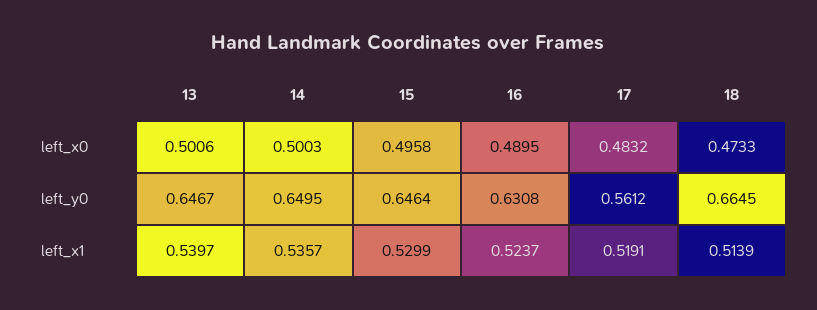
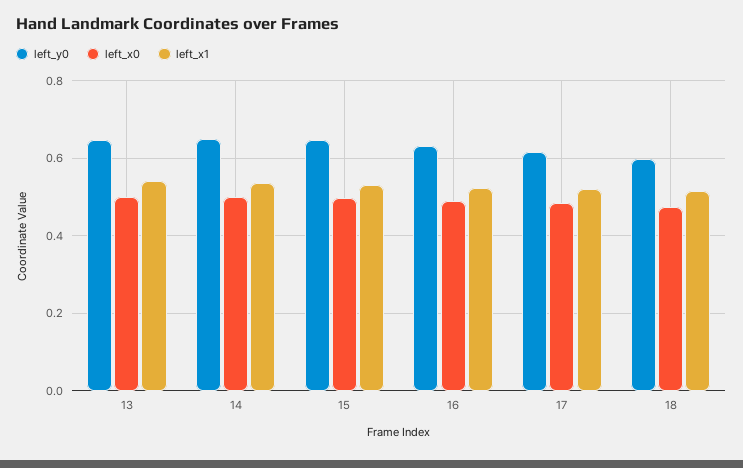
left_y0, 17: 0.5612 -> 0.62
left_y0, 18: 0.6645 -> 0.6

